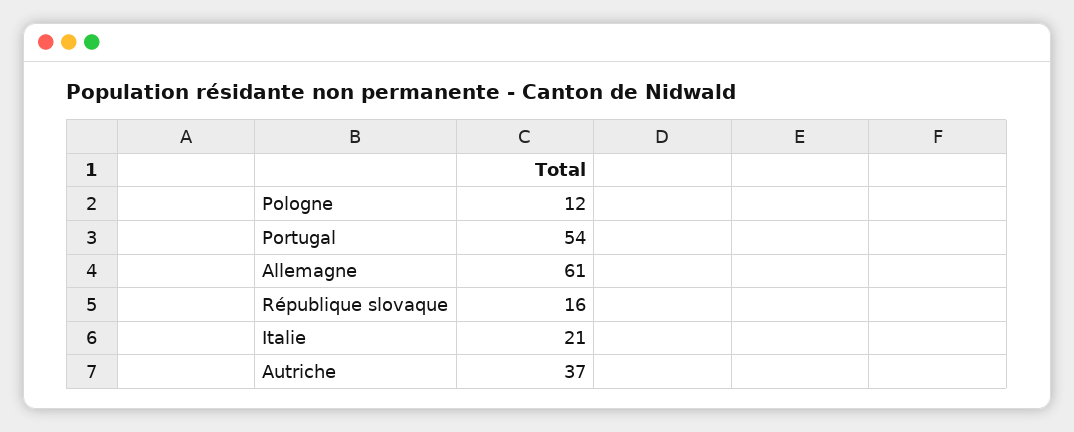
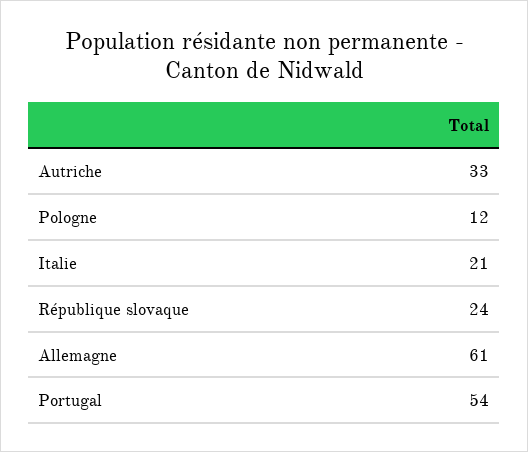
République slovaque: 16 -> 24
Autriche: 37 -> 33

